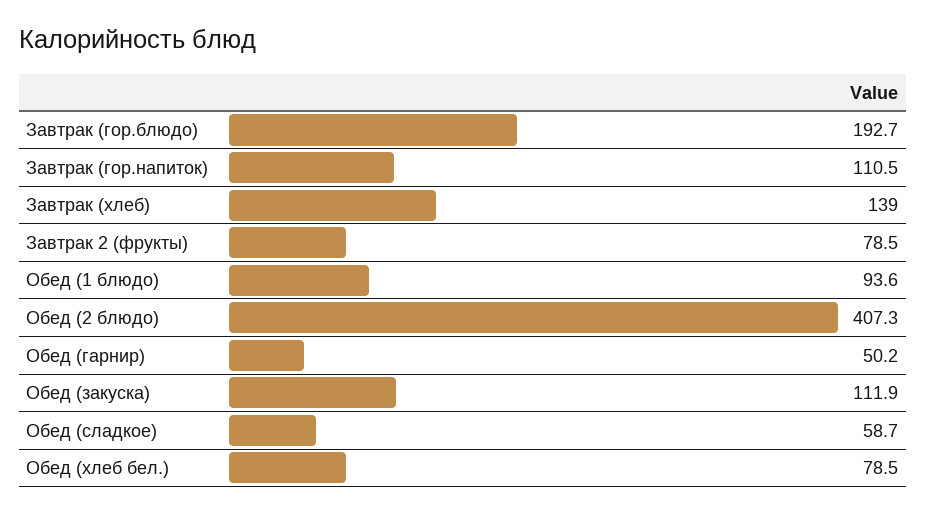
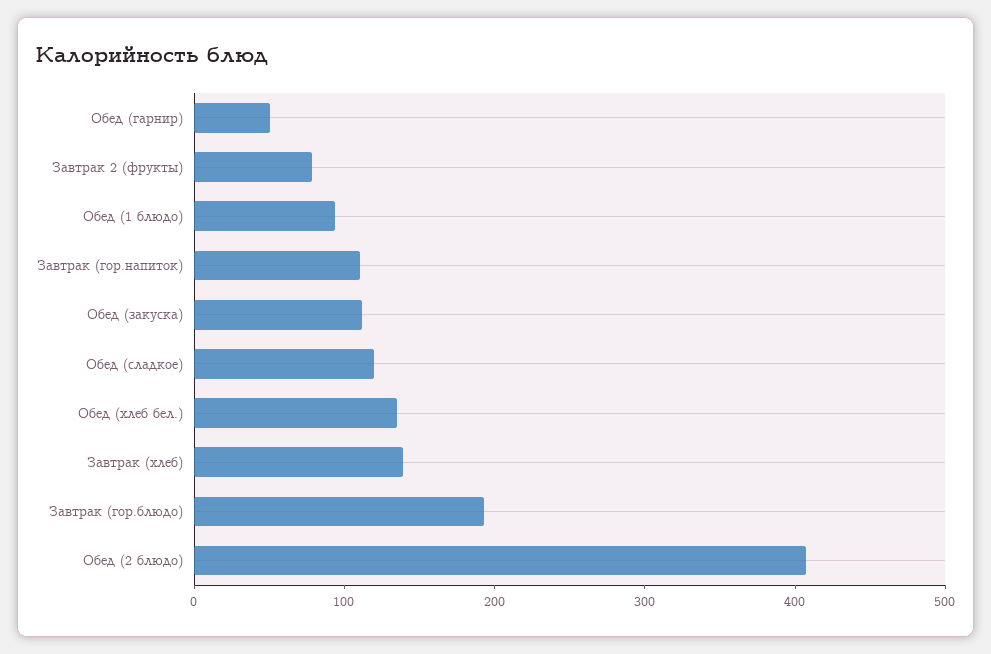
Обед (сладкое): 58.7 -> 120
Обед (хлеб бел.): 78.5 -> 140

